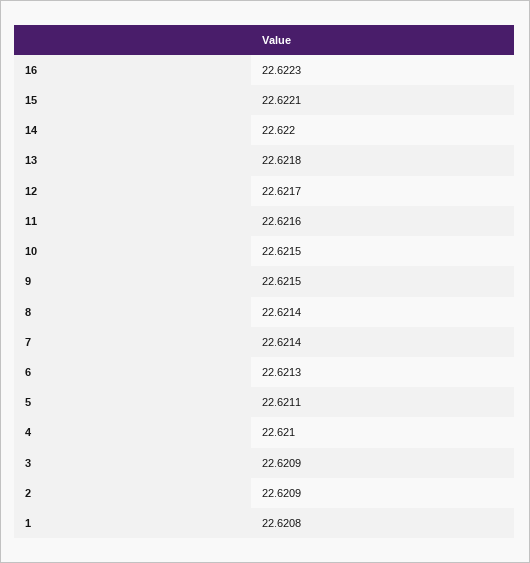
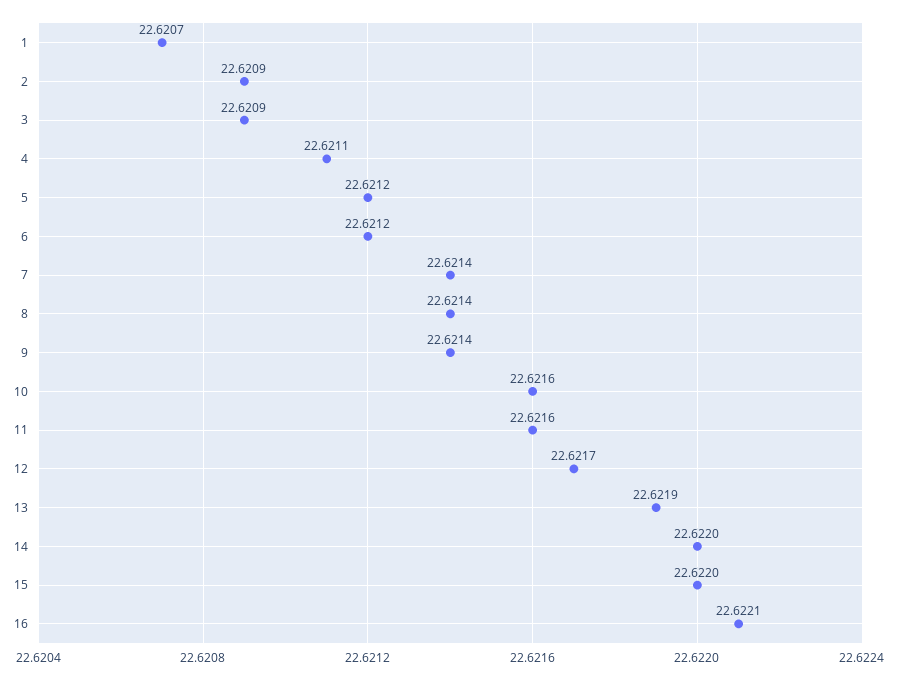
16: 22.6223 -> 22.6221
15: 22.6221 -> 22.622
13: 22.6218 -> 22.6219
10: 22.6215 -> 22.6216
9: 22.6215 -> 22.6214
6: 22.6213 -> 22.6212
5: 22.6211 -> 22.6212
4: 22.621 -> 22.6211
1: 22.6208 -> 22.6207

